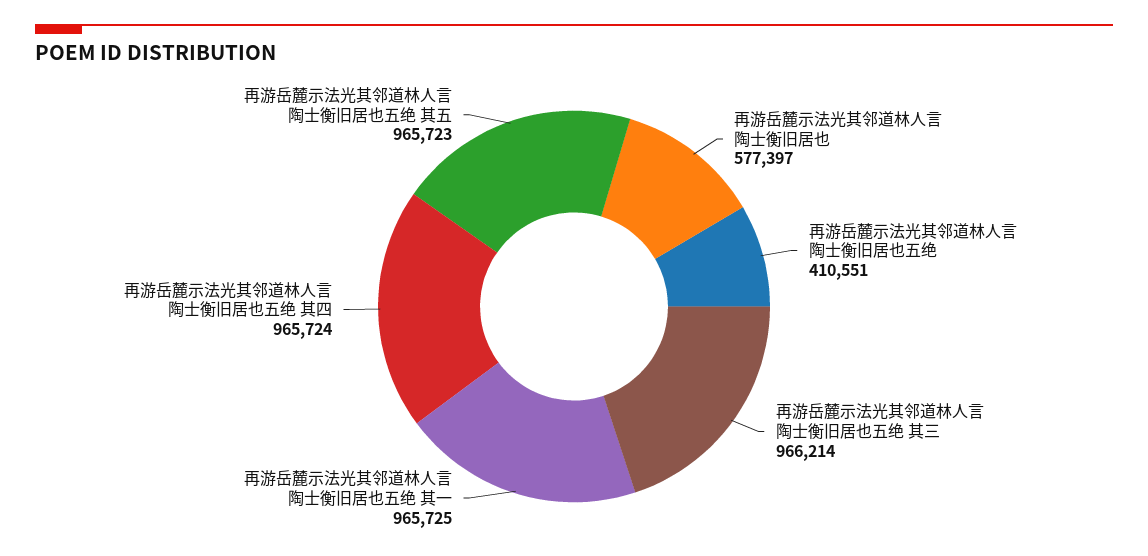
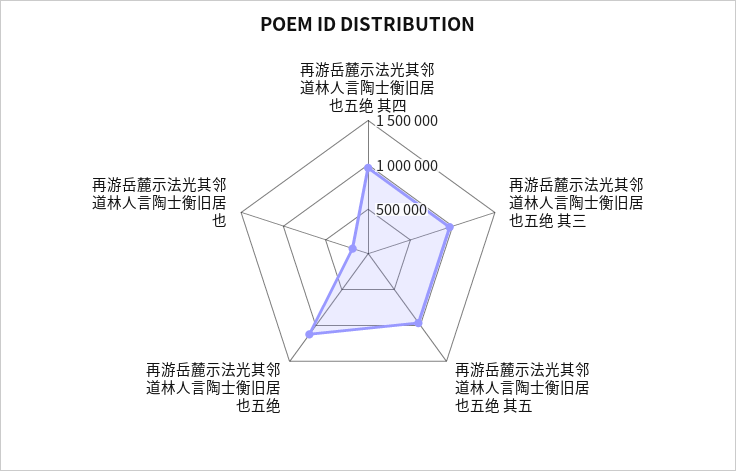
再游岳麓示法光其邻道林人言陶士衡旧居也: 577397 -> 200000
再游岳麓示法光其邻道林人言陶士衡旧居也五绝: 410551 -> 1100000
再游岳麓示法光其邻道林人言陶士衡旧居也五绝 其一: 965725 -> none

